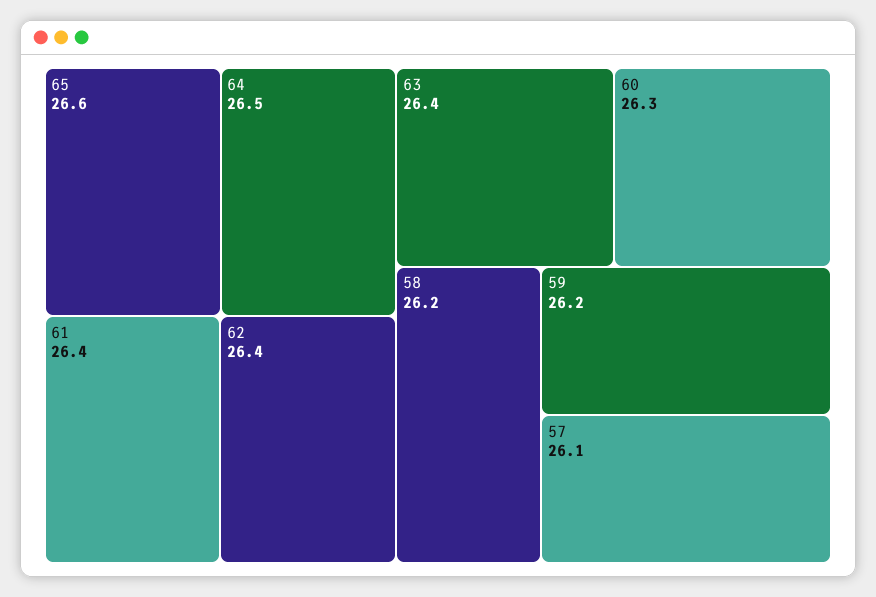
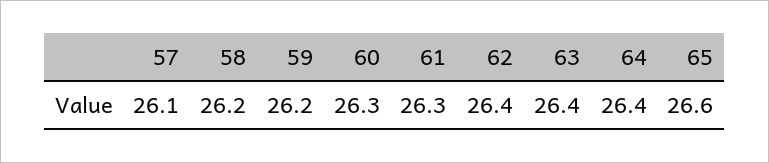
64: 26.5 -> 26.4
61: 26.4 -> 26.3

